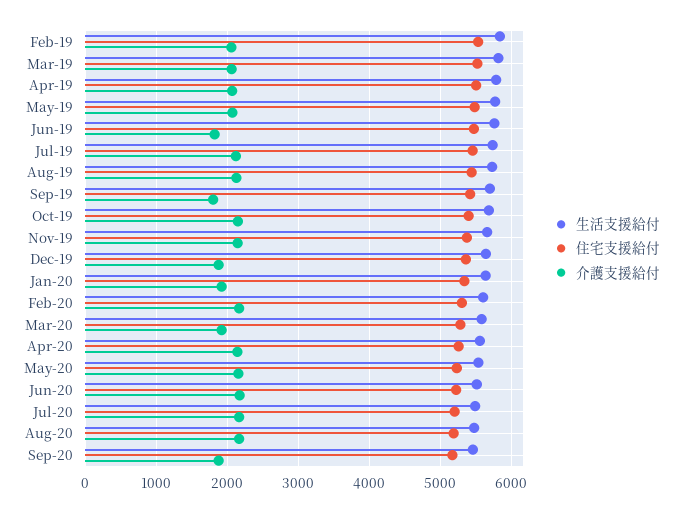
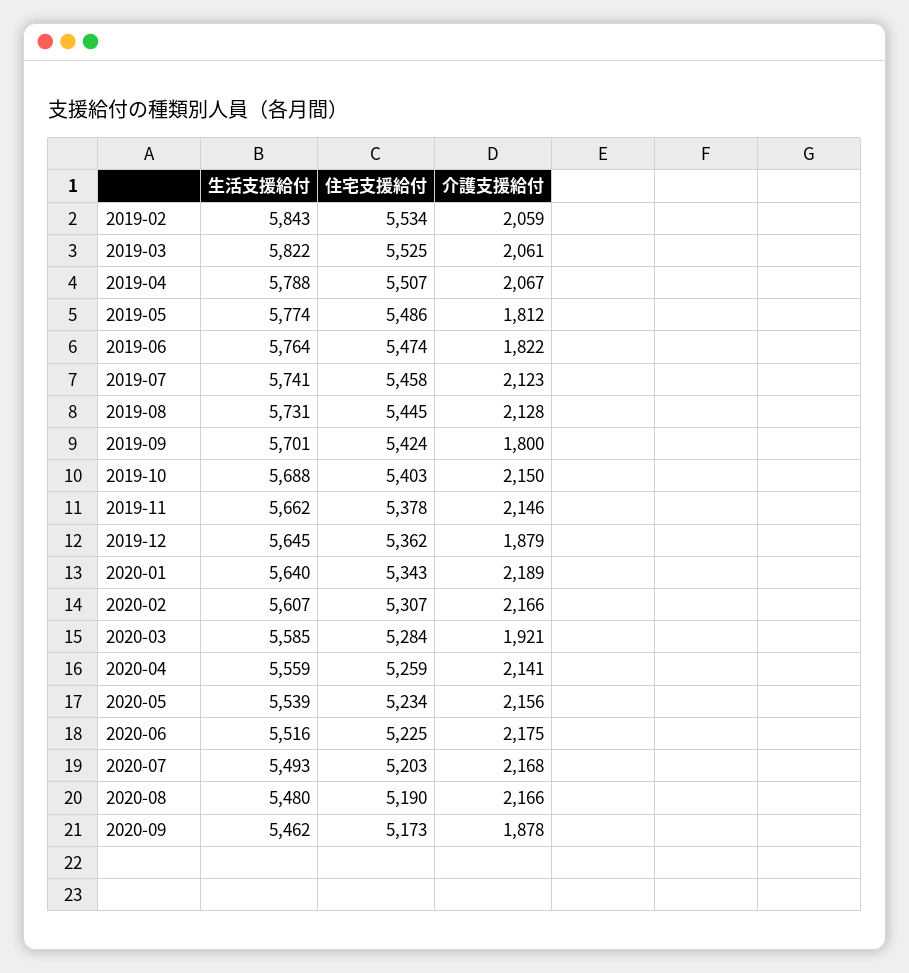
介護支援給付, May-19: 2100 -> 1812
介護支援給付, Jan-20: 1900 -> 2189

